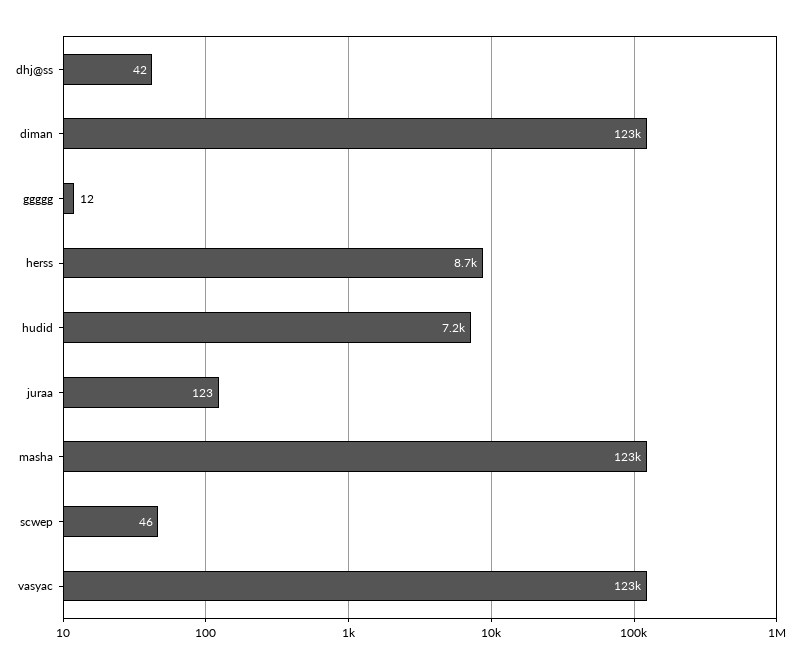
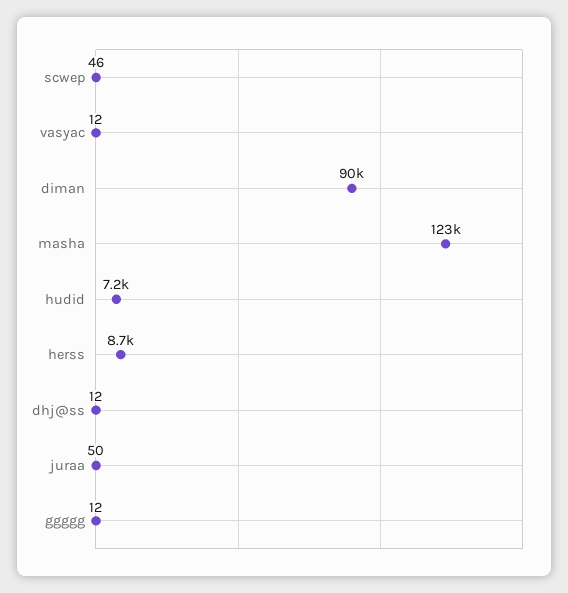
dhj@ss: 42 -> 12
diman: 123000 -> 90000
juraa: 123 -> 50
vasyac: 123000 -> 12

